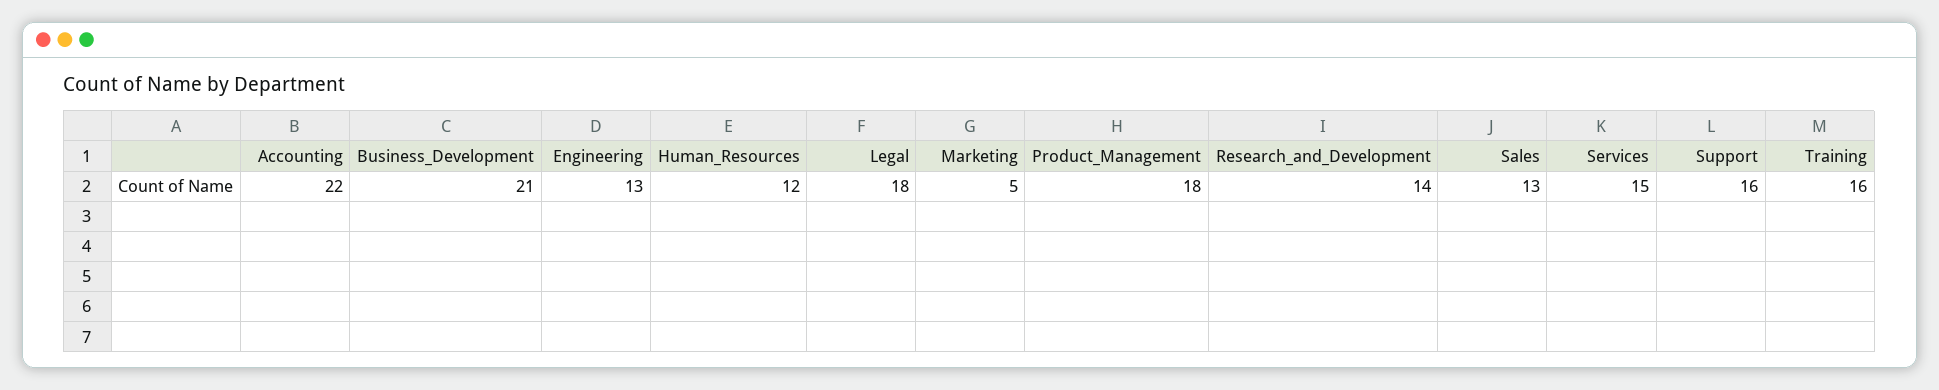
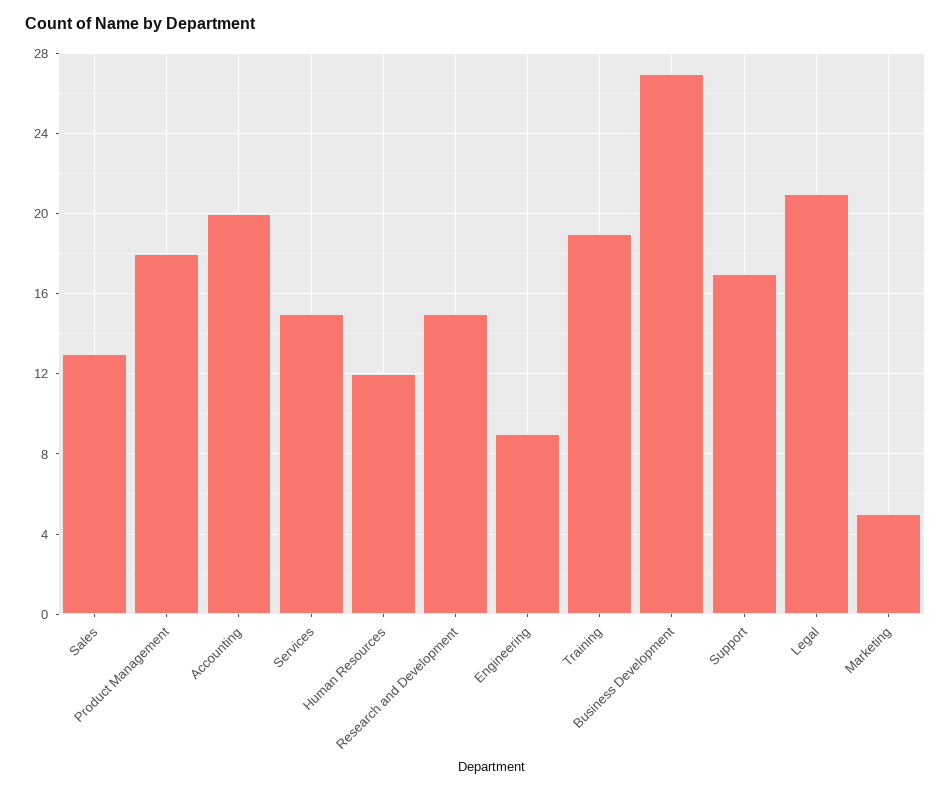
Accounting: 22 -> 20
Business_Development: 21 -> 27
Engineering: 13 -> 9
Legal: 18 -> 21
Research_and_Development: 14 -> 15
Support: 16 -> 17
Training: 16 -> 19

